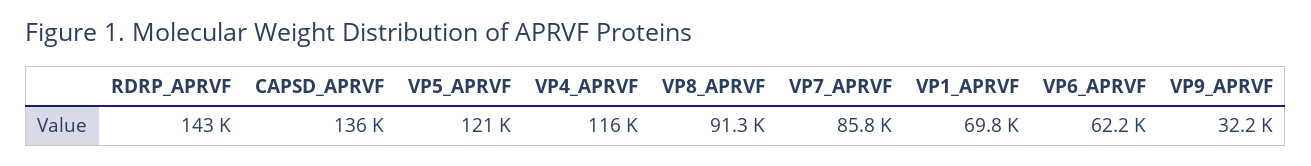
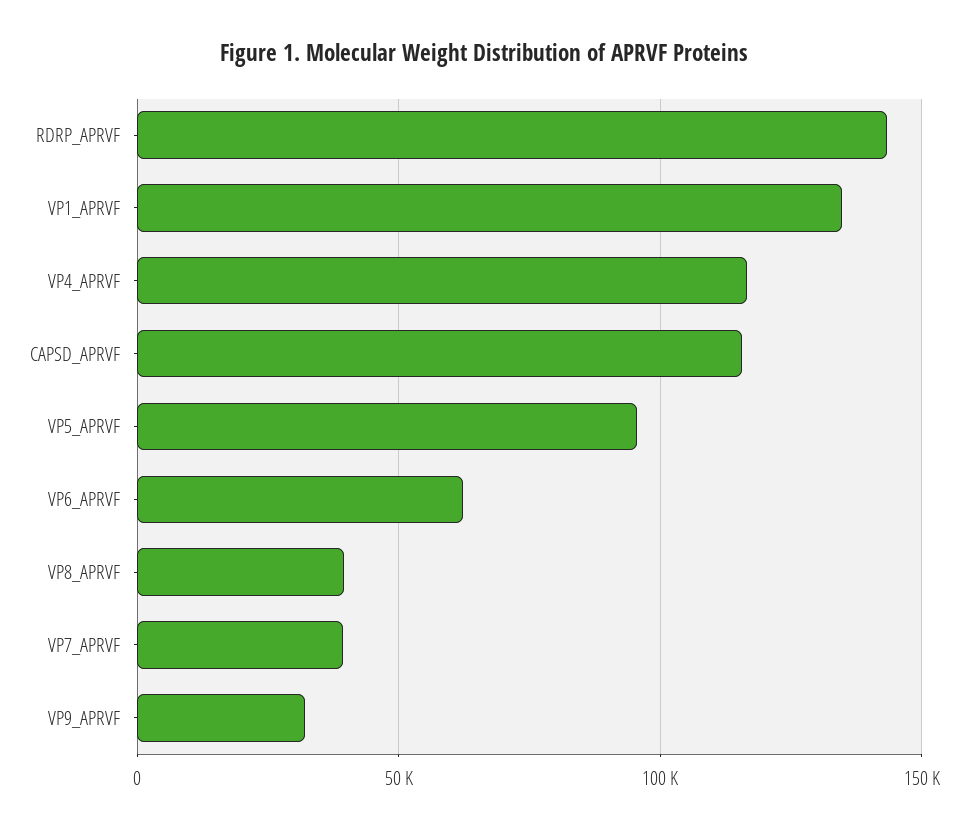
CAPSD_APRVF: 136000 -> 115000
VP5_APRVF: 121000 -> 95000
VP8_APRVF: 91300 -> 40000
VP7_APRVF: 85800 -> 40000
VP1_APRVF: 69800 -> 135000

